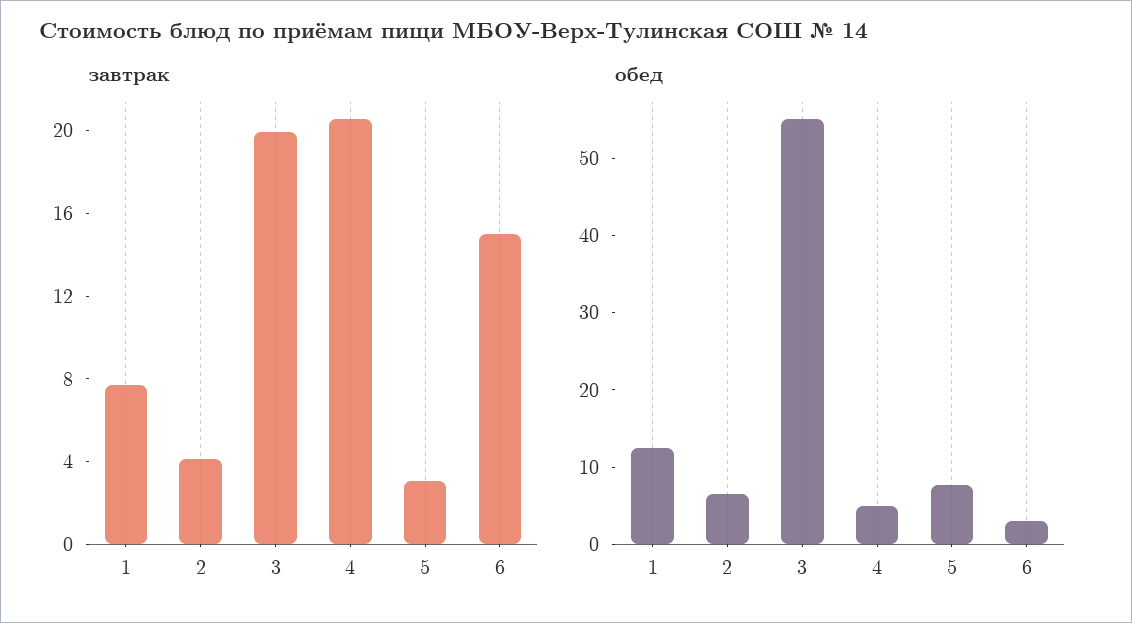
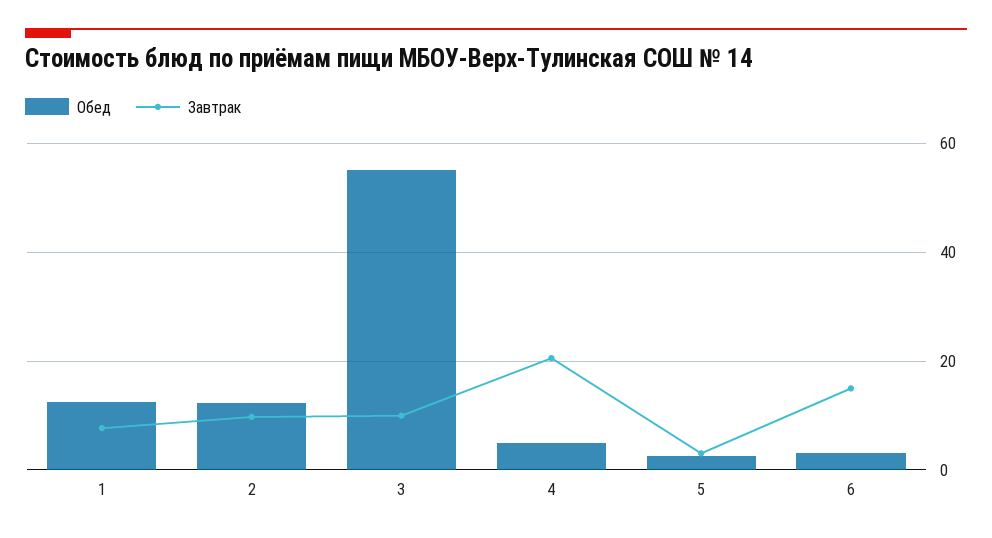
завтрак, 2: 4 -> 10
завтрак, 3: 20 -> 10
обед, 2: 6 -> 12
обед, 5: 8 -> 2

